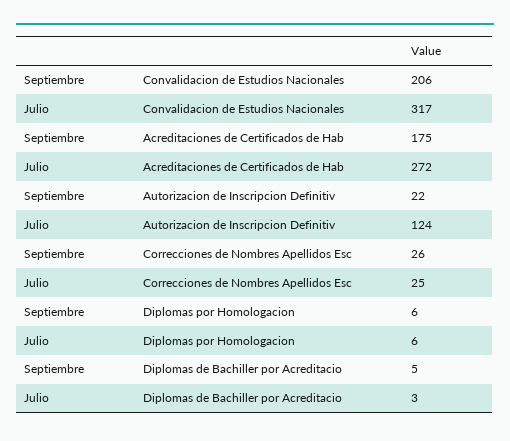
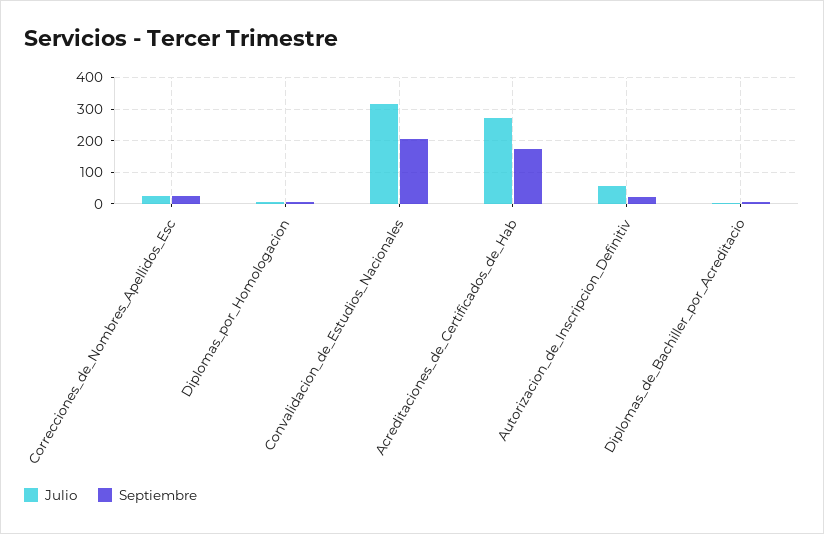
Julio, Autorizacion de Inscripcion Definitiv: 124 -> 60

